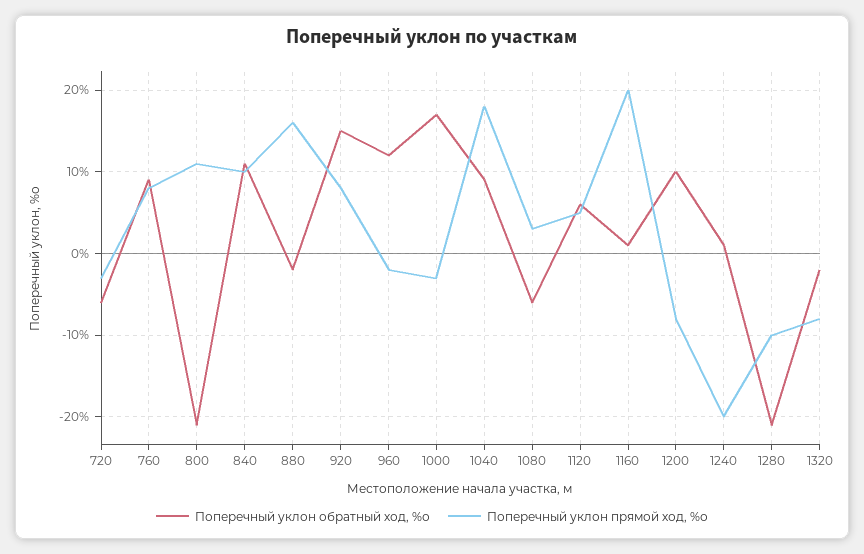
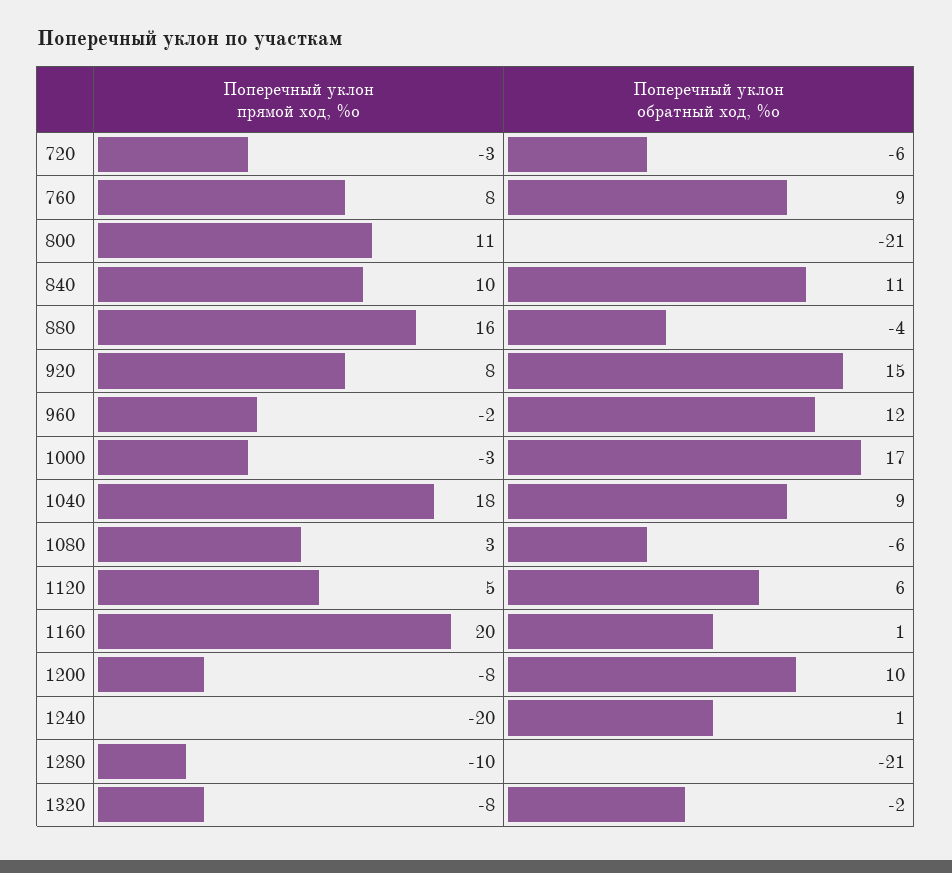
Поперечный уклон обратный ход, %о, 880: -2 -> -4

